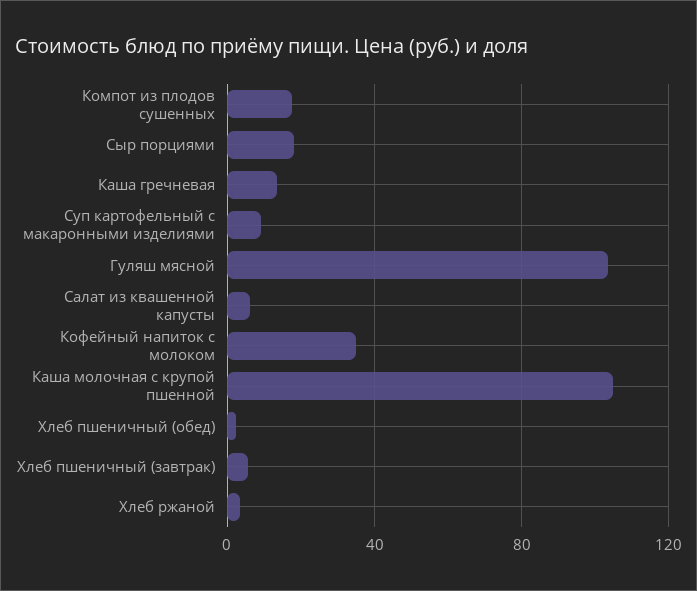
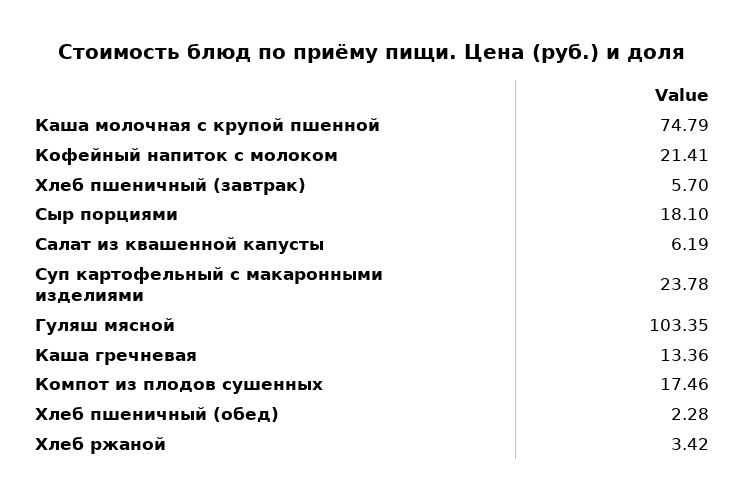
Суп картофельный с макаронными изделиями: 10 -> 23.78
Кофейный напиток с молоком: 35 -> 21.41
Каша молочная с крупой пшенной: 105 -> 74.79

